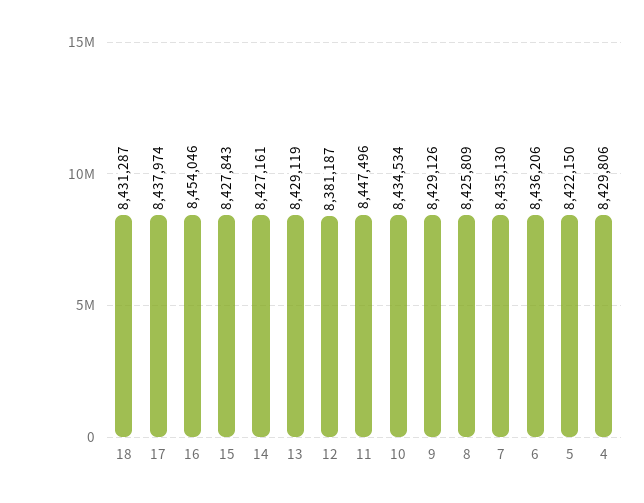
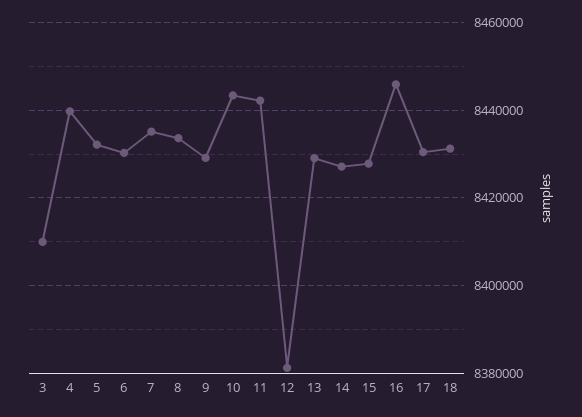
17: 8437974 -> 8430000
16: 8454046 -> 8446000
11: 8447496 -> 8442000
10: 8434534 -> 8444000
8: 8425809 -> 8434000
6: 8436206 -> 8430000
5: 8422150 -> 8432000
4: 8429806 -> 8440000
3: none -> 8410000

